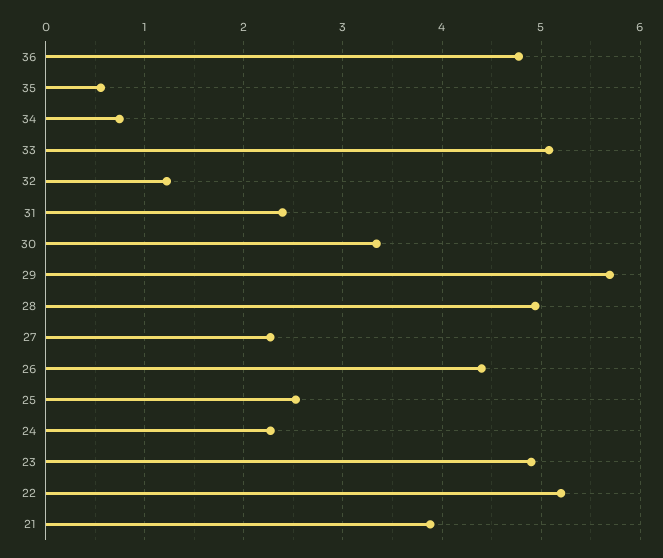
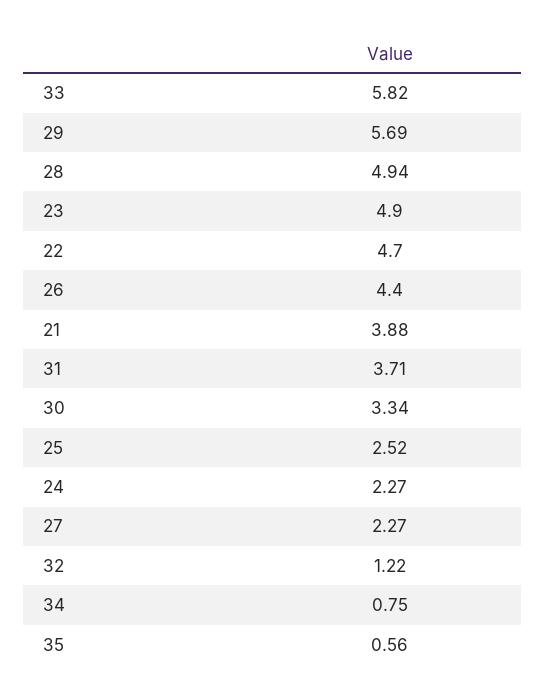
36: 4.8 -> none
33: 5.1 -> 5.82
31: 2.4 -> 3.71
22: 5.2 -> 4.7

